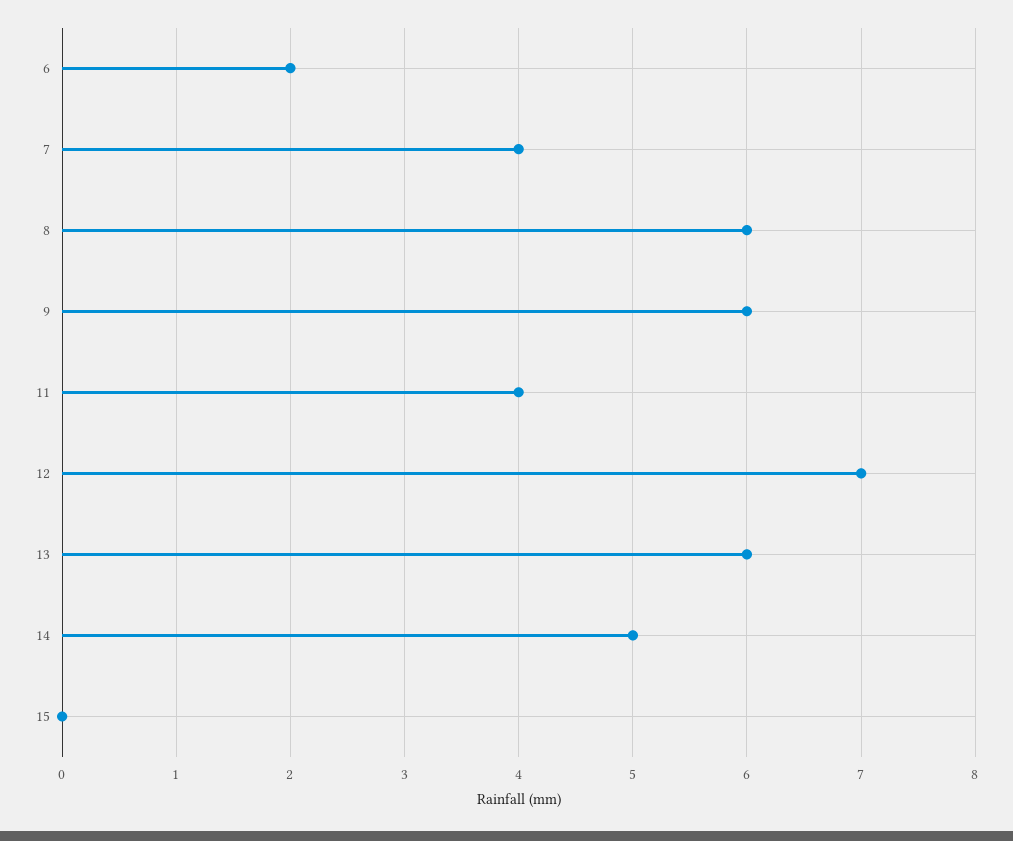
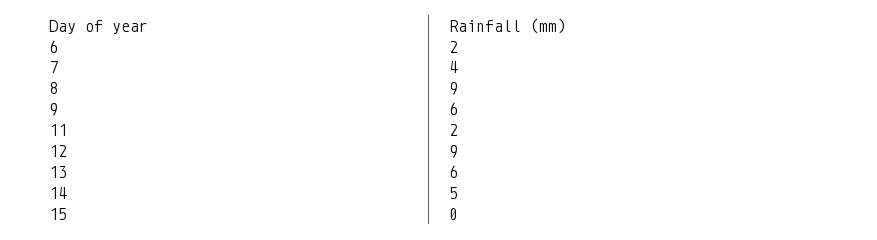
8: 6 -> 9
11: 4 -> 2
12: 7 -> 9

